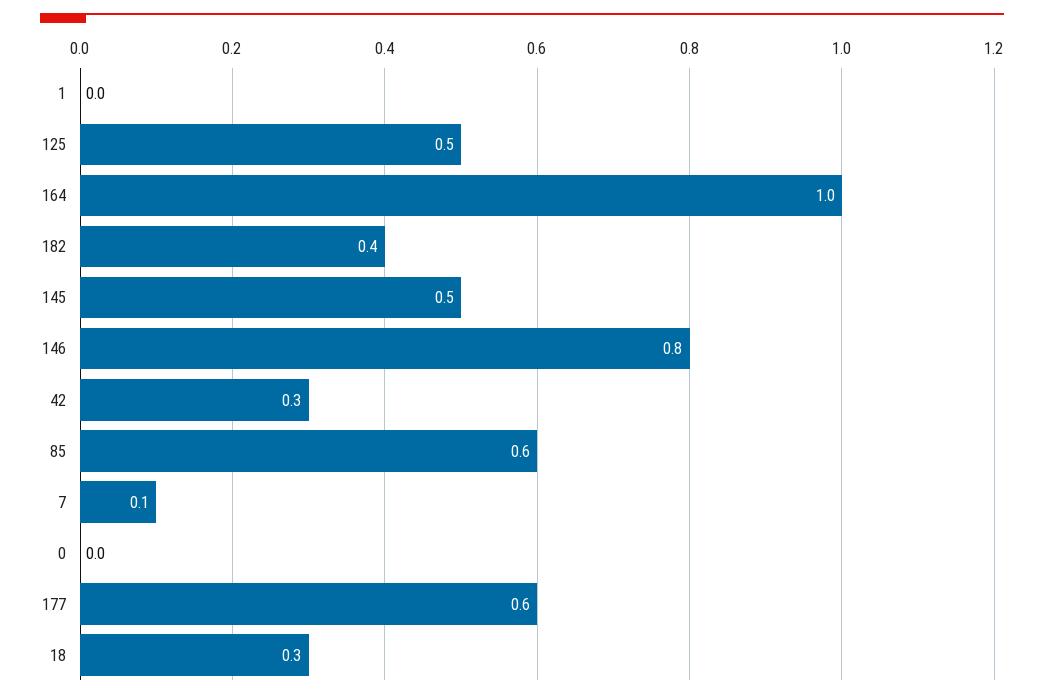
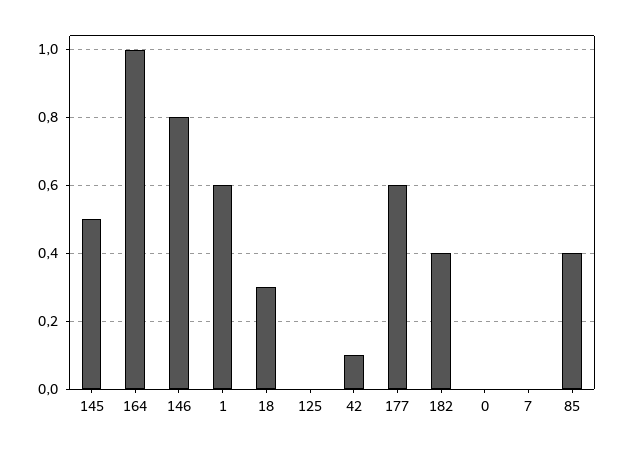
1: 0 -> 0.6
125: 0.5 -> 0
42: 0.3 -> 0.1
85: 0.6 -> 0.4
7: 0.1 -> 0

